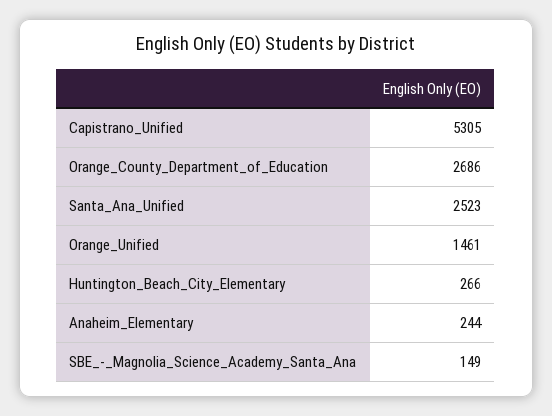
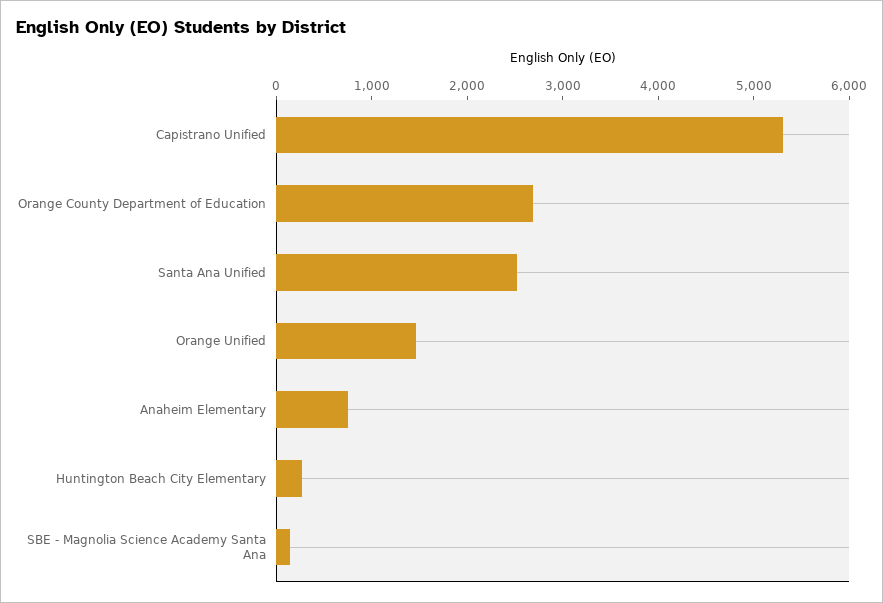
Anaheim_Elementary: 244 -> 800

